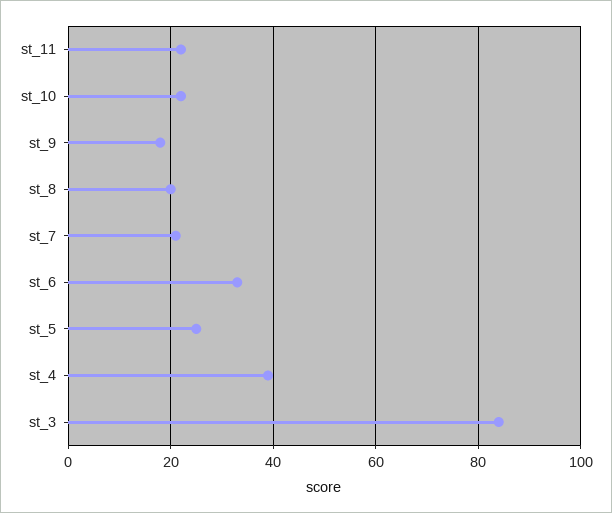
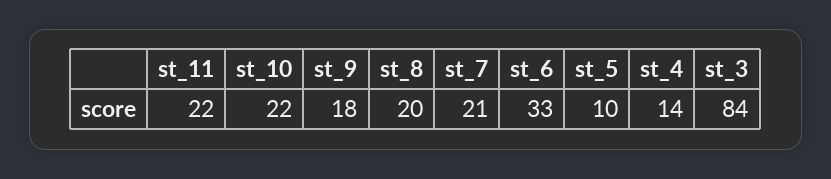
st_5: 25 -> 10
st_4: 40 -> 14

